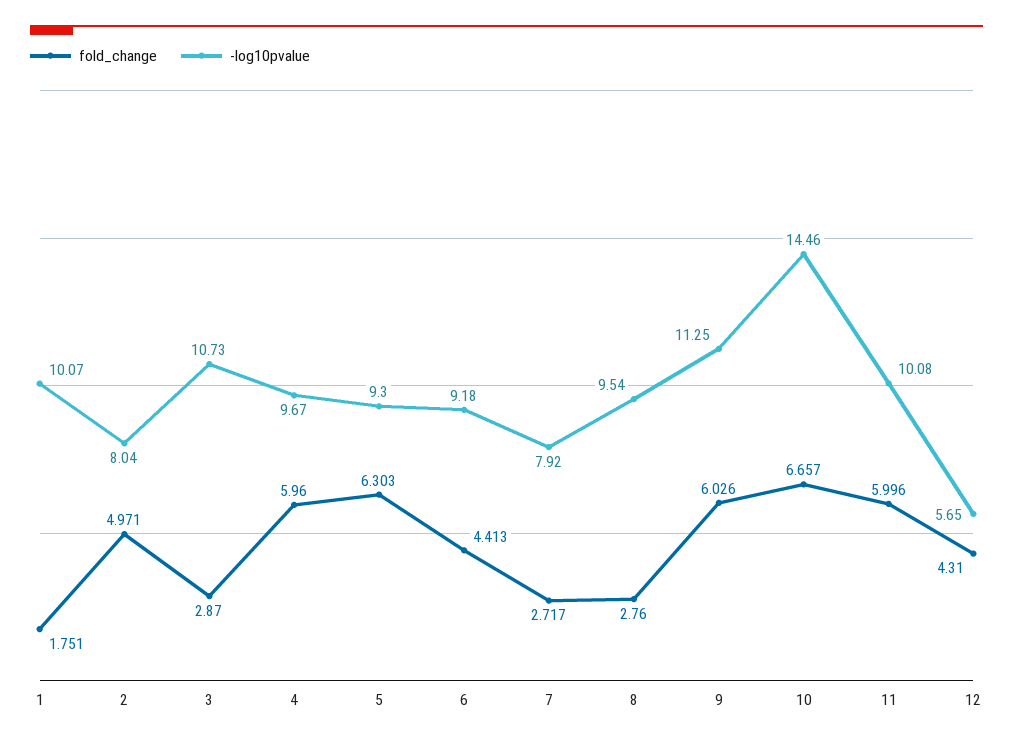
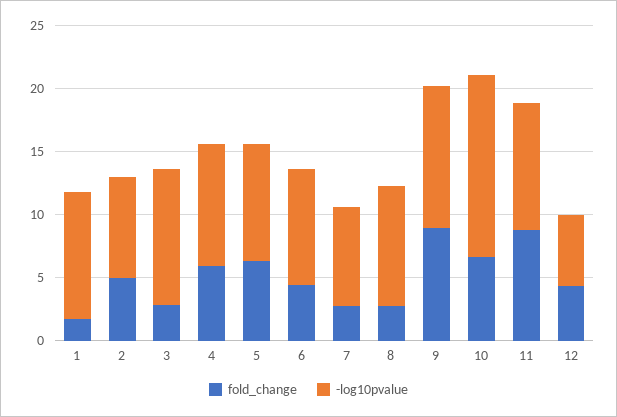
fold_change, 9: 6.026 -> 9
fold_change, 11: 5.996 -> 9

